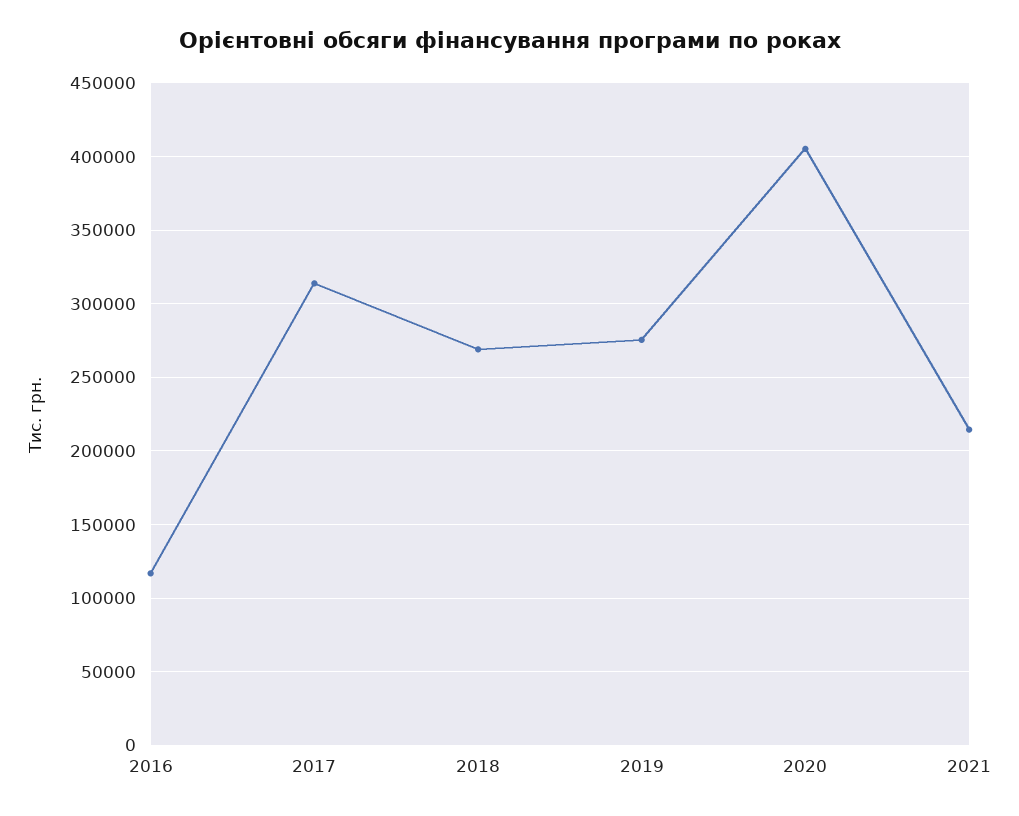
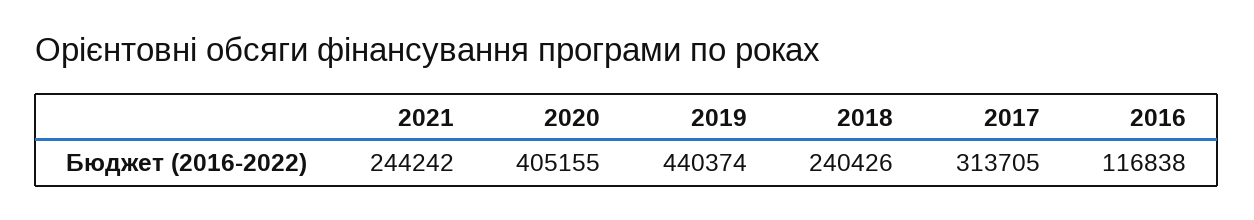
2018: 270000 -> 240426
2019: 275000 -> 440374
2021: 215000 -> 244242

